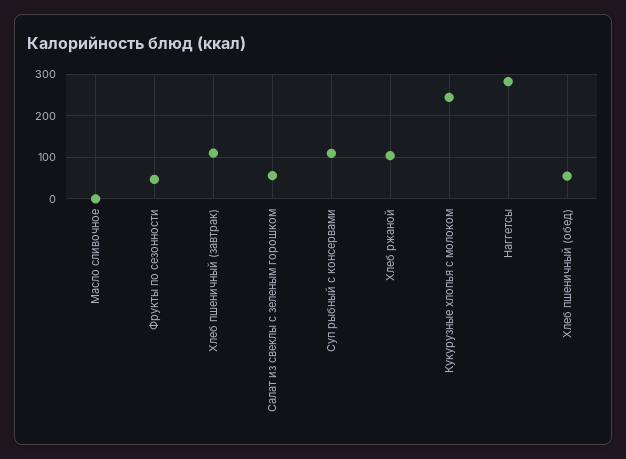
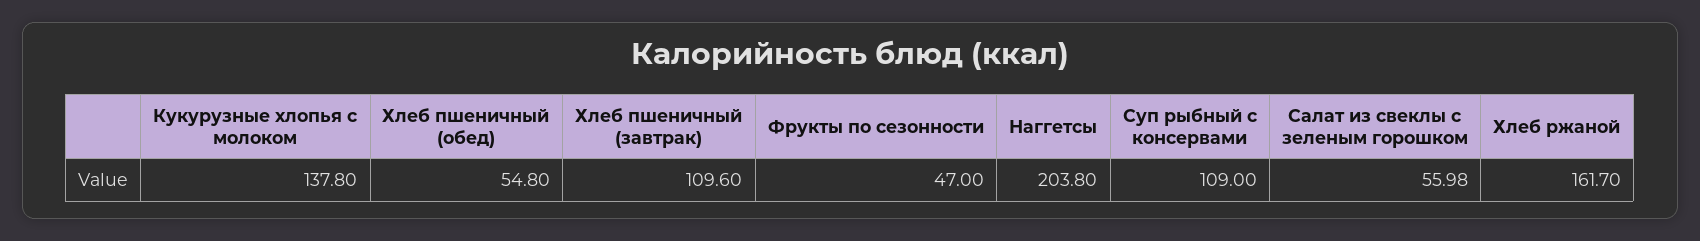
Масло сливочное: 0 -> none
Хлеб ржаной: 100 -> 161.7
Кукурузные хлопья с молоком: 240 -> 137.8
Наггетсы: 280 -> 203.8

